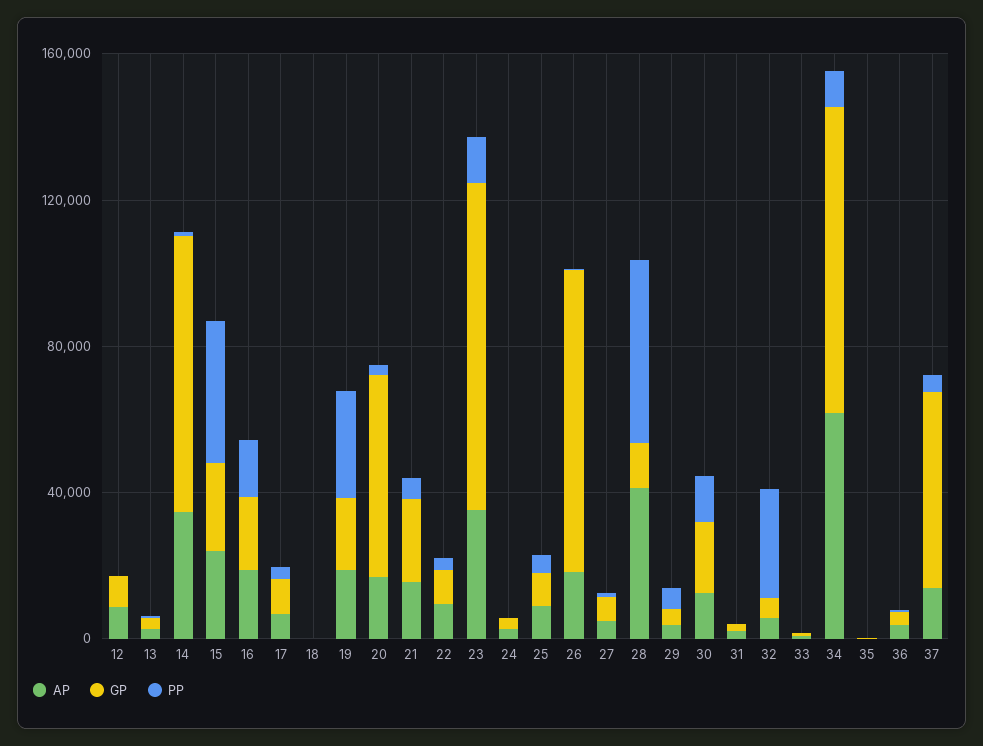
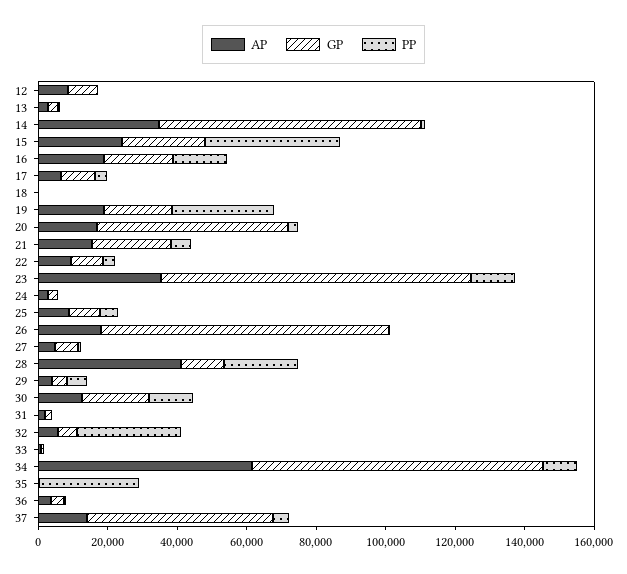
PP, 28: 50000 -> 20000
PP, 35: 0 -> 30000

